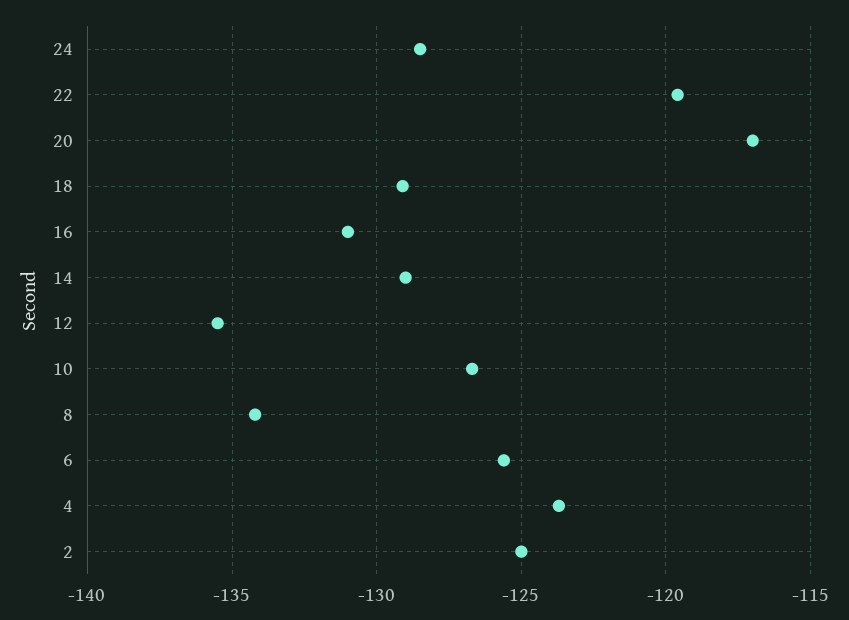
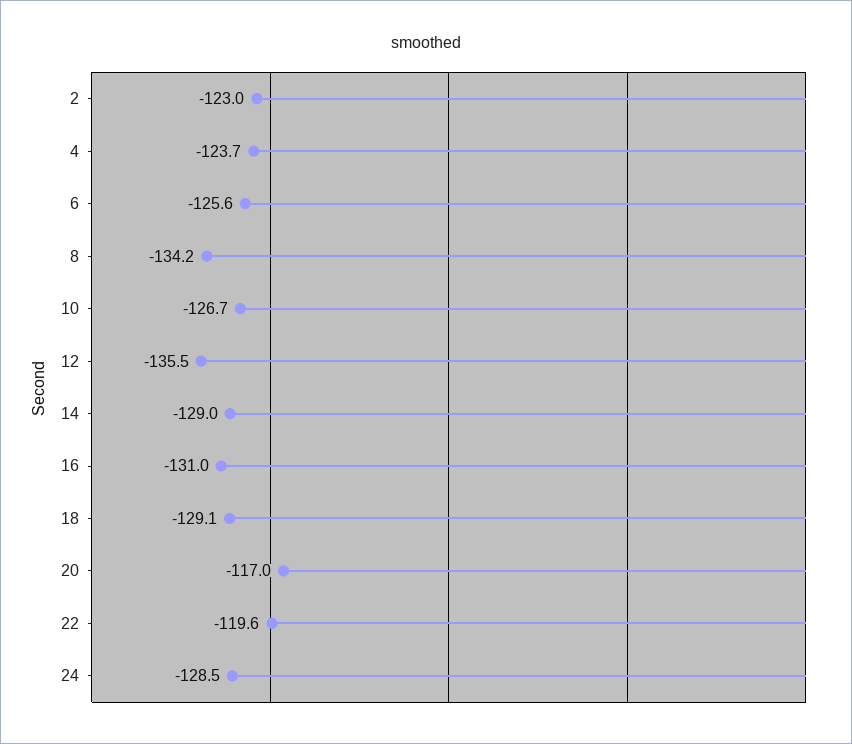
2: -125 -> -123

